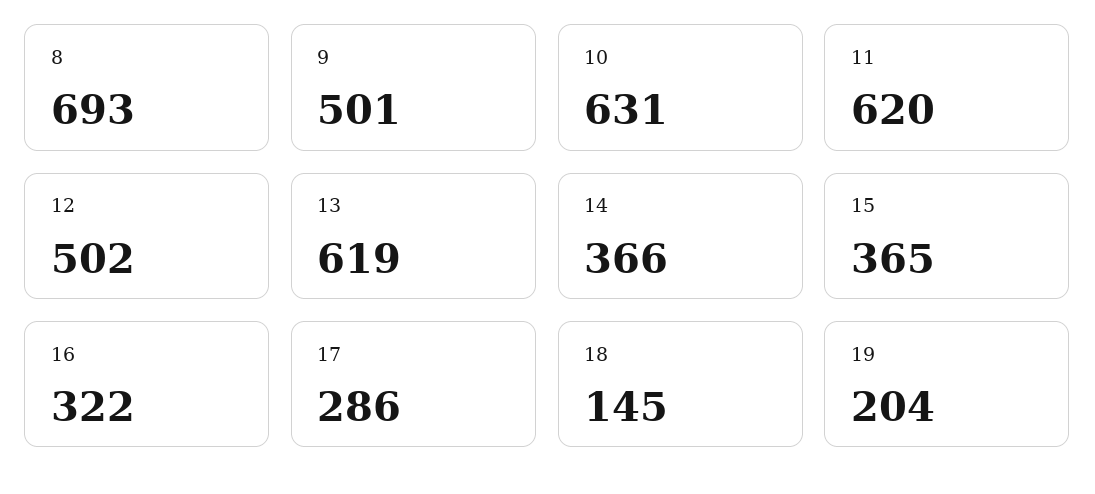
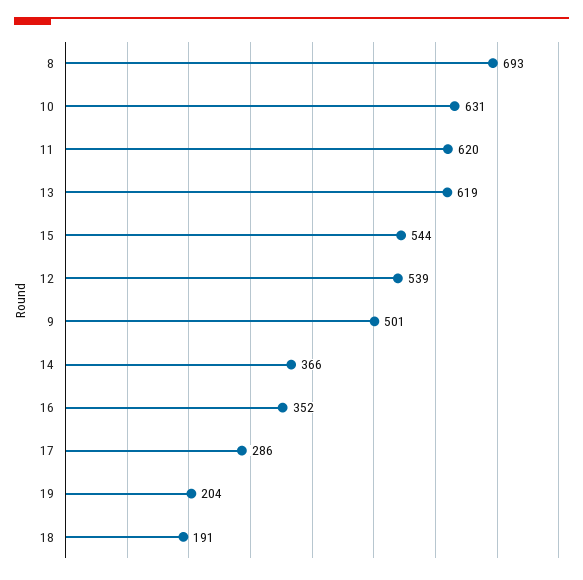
12: 502 -> 539
15: 365 -> 544
16: 322 -> 352
18: 145 -> 191

